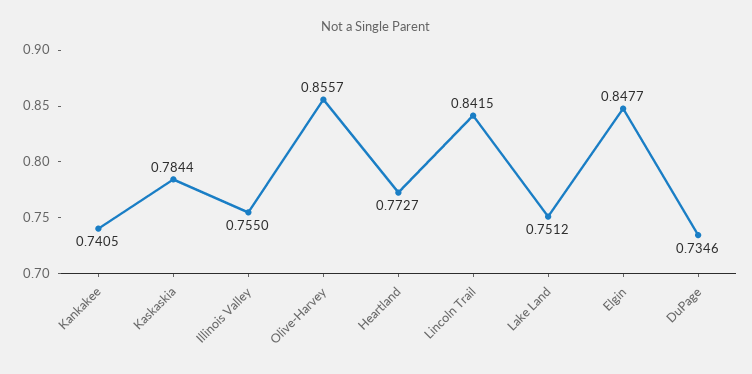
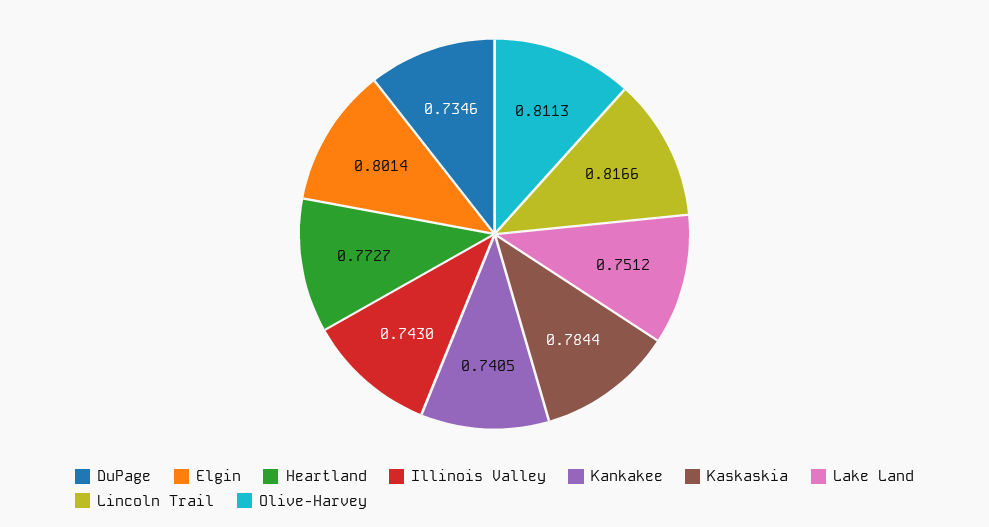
Illinois Valley: 0.755 -> 0.743
Olive-Harvey: 0.8557 -> 0.8113
Lincoln Trail: 0.8415 -> 0.8166
Elgin: 0.8477 -> 0.8014

